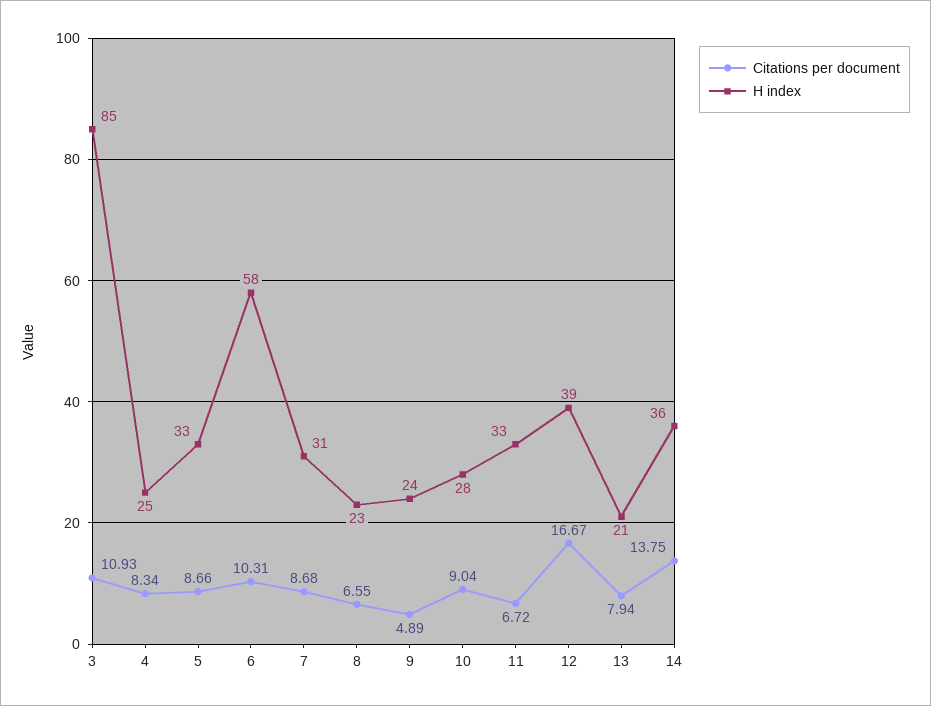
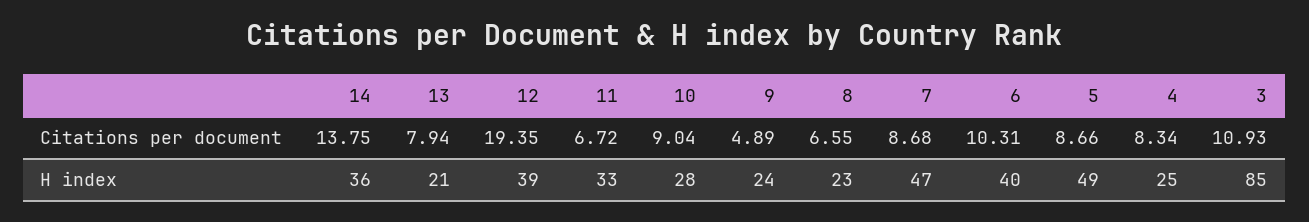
H index, 5: 33 -> 49
H index, 6: 58 -> 40
H index, 7: 31 -> 47
Citations per document, 12: 16.67 -> 19.35

